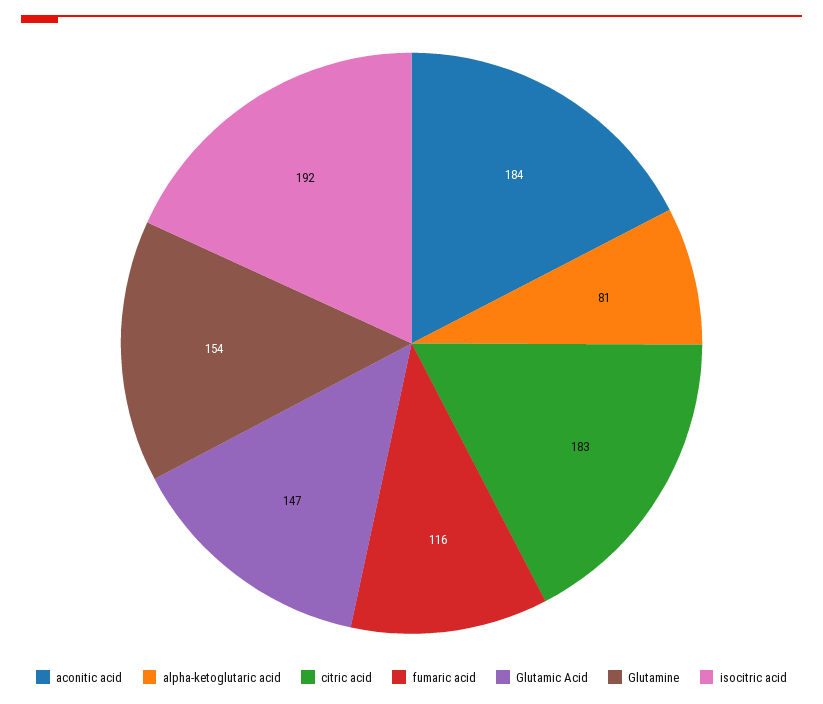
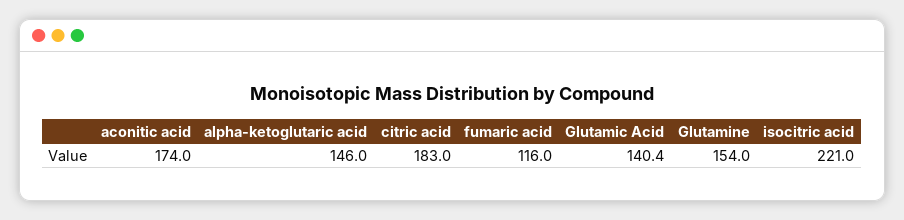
aconitic acid: 184 -> 174
alpha-ketoglutaric acid: 81 -> 146
Glutamic Acid: 147 -> 140.4
isocitric acid: 192 -> 221

